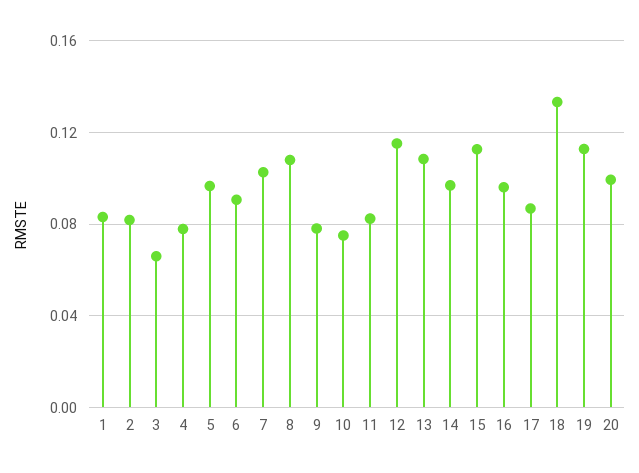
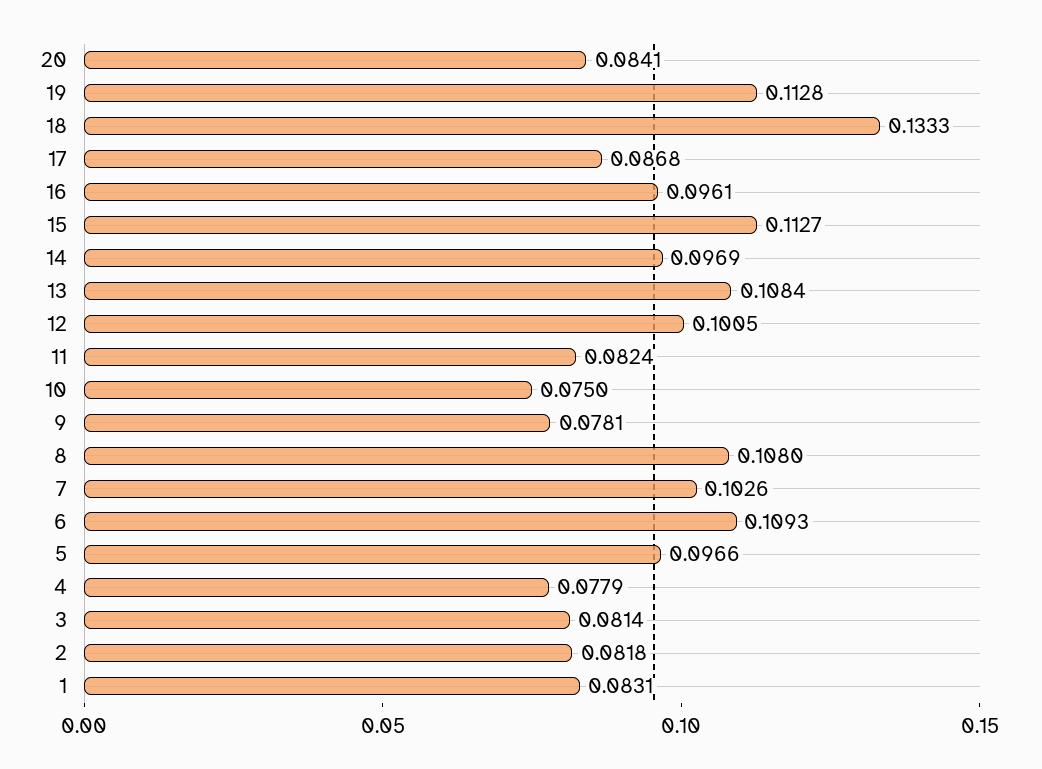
3: 0.065 -> 0.0814
6: 0.09 -> 0.1093
12: 0.115 -> 0.1005
20: 0.1 -> 0.0841

